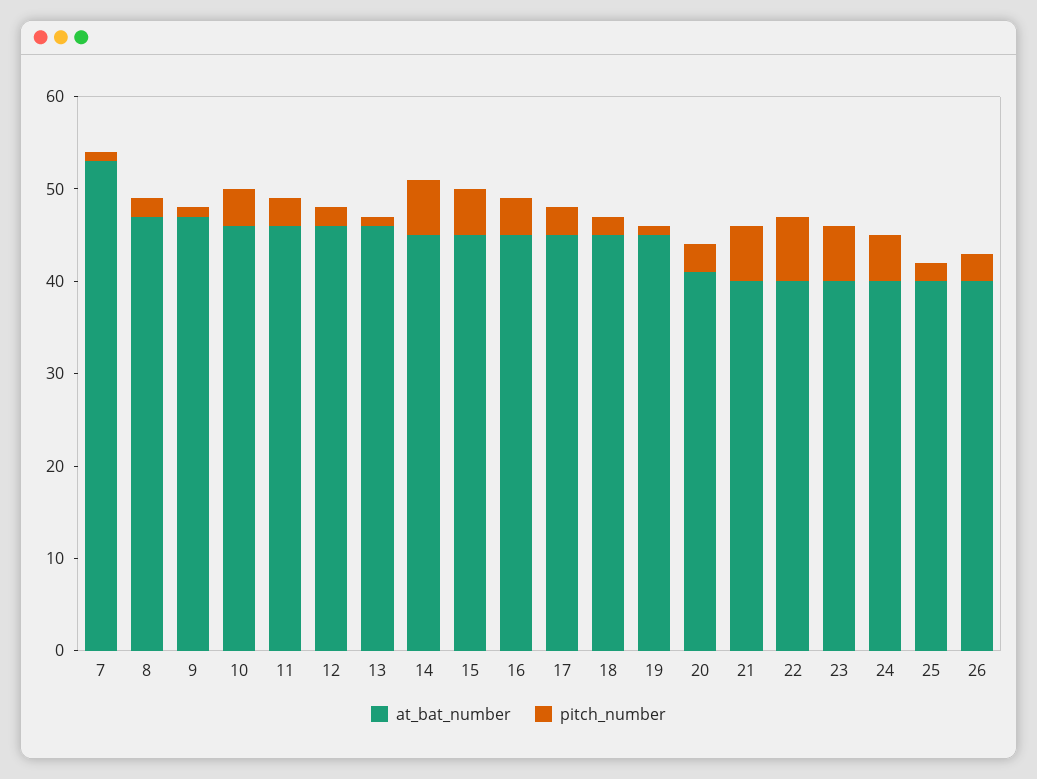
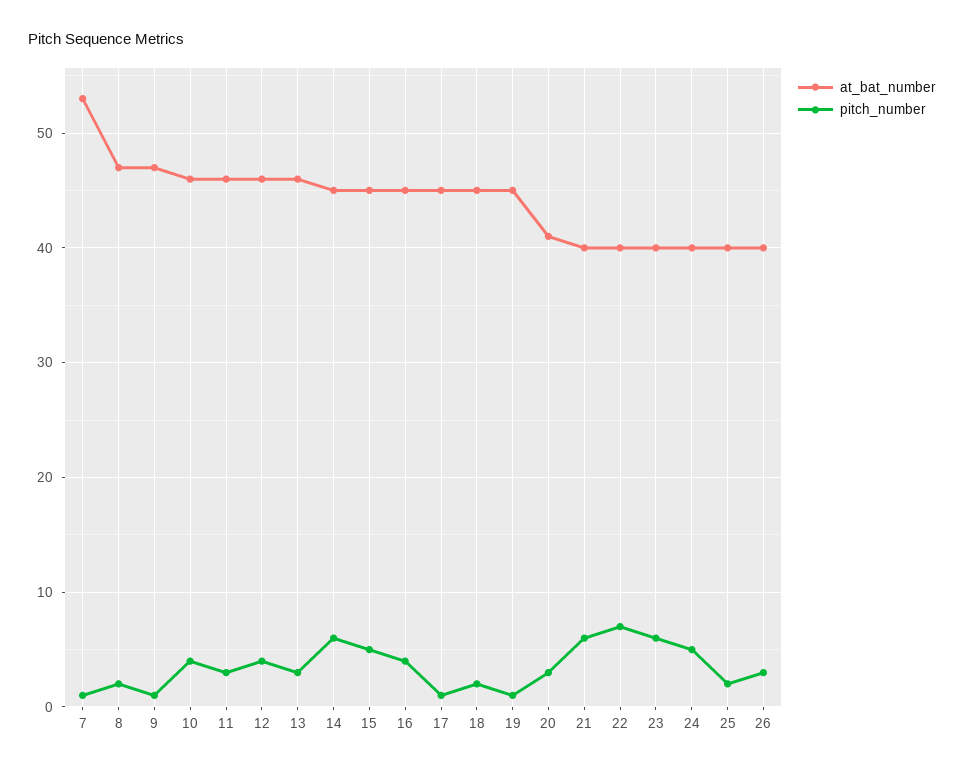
pitch_number, 12: 2 -> 4
pitch_number, 13: 1 -> 3
pitch_number, 17: 3 -> 1

